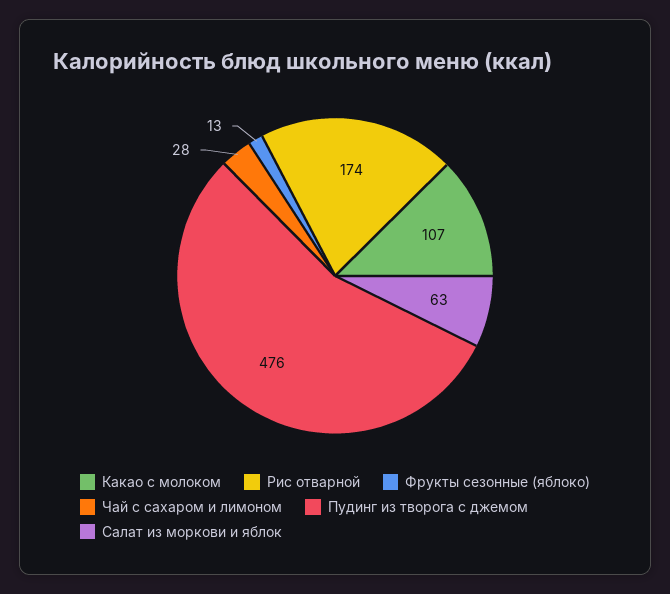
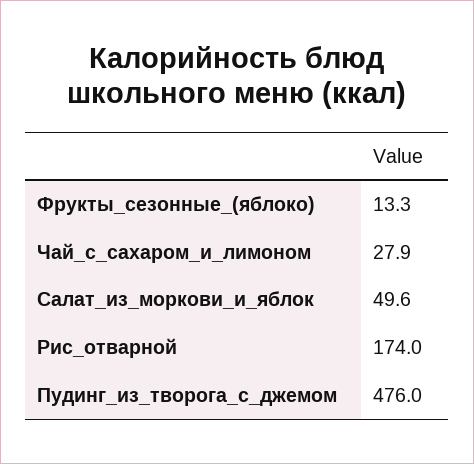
Какао с молоком: 107 -> none
Салат из моркови и яблок: 63 -> 49.6

